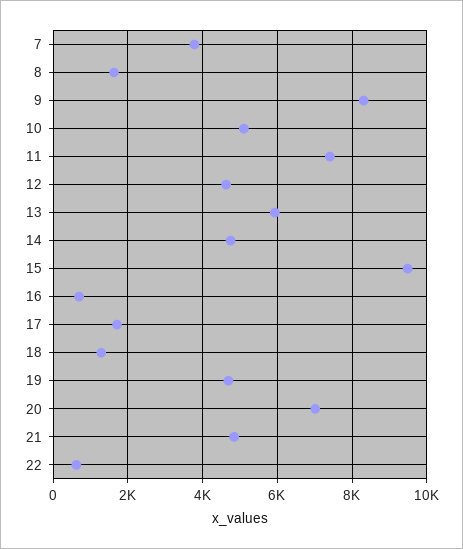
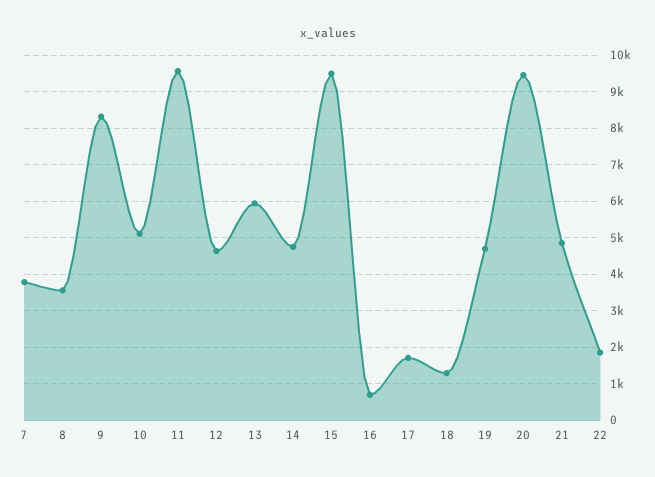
8: 1600 -> 3600
11: 7400 -> 9600
20: 7000 -> 9400
22: 600 -> 1800

